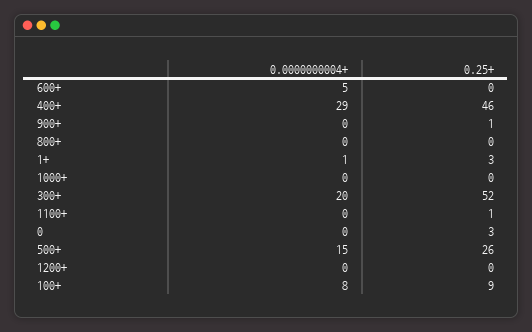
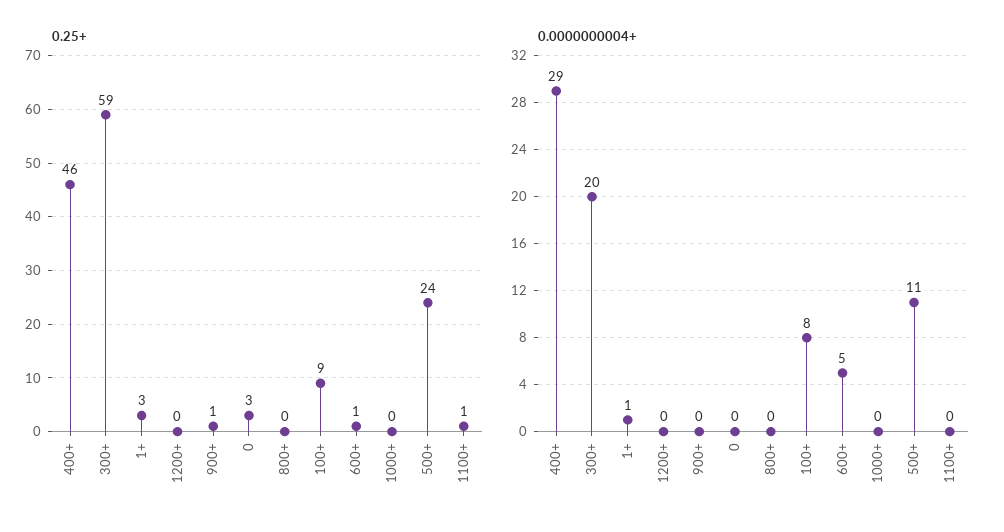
0.25+, 600+: 0 -> 1
0.25+, 300+: 52 -> 59
0.0000000004+, 500+: 15 -> 11
0.25+, 500+: 26 -> 24

